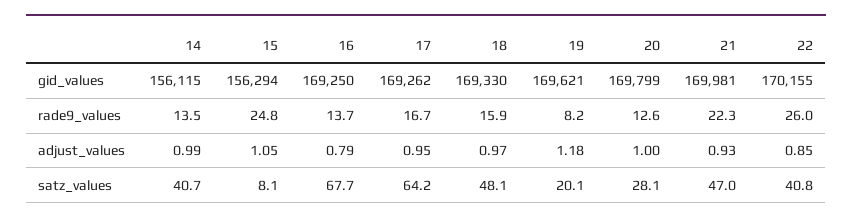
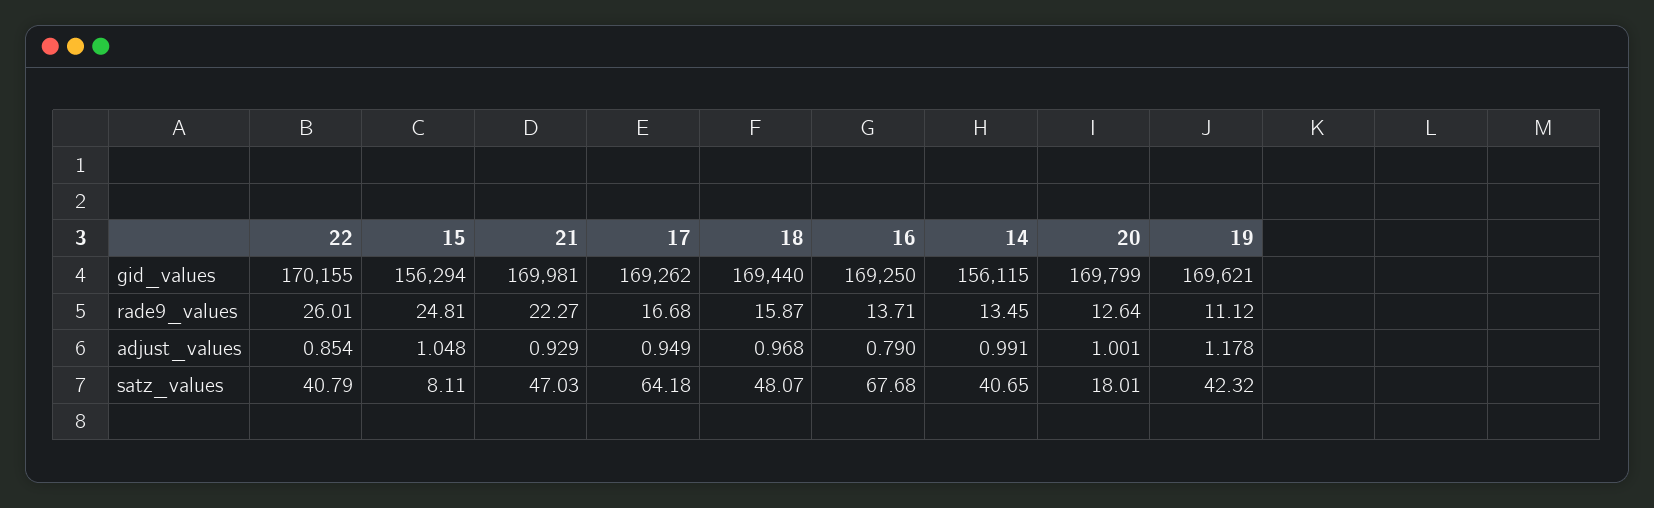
18, gid_values: 169330 -> 169440
19, rade9_values: 8.2 -> 11.12
19, satz_values: 20.1 -> 42.32
20, satz_values: 28.1 -> 18.01

